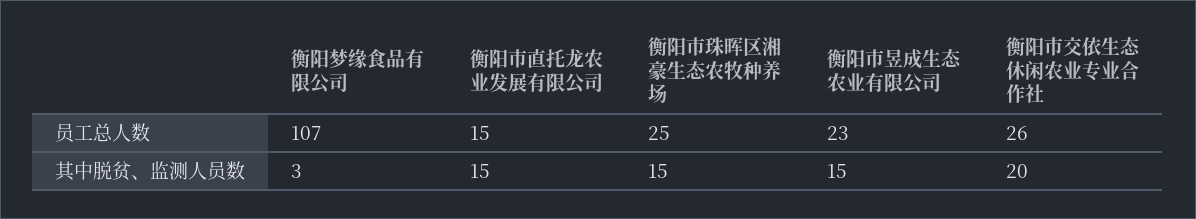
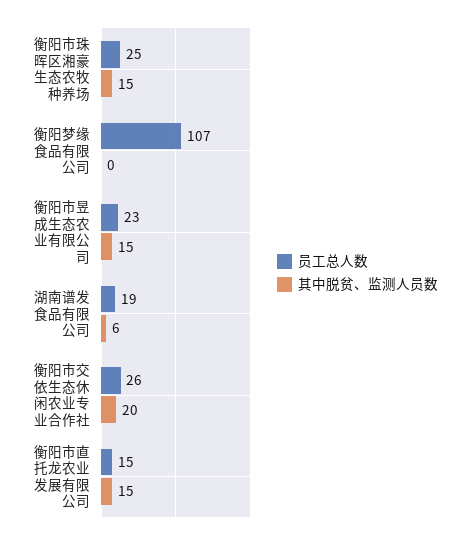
其中脱贫、监测人员数, 衡阳梦缘食品有限公司: 3 -> 0
员工总人数, 湖南谱发食品有限公司: none -> 19
其中脱贫、监测人员数, 湖南谱发食品有限公司: none -> 6

